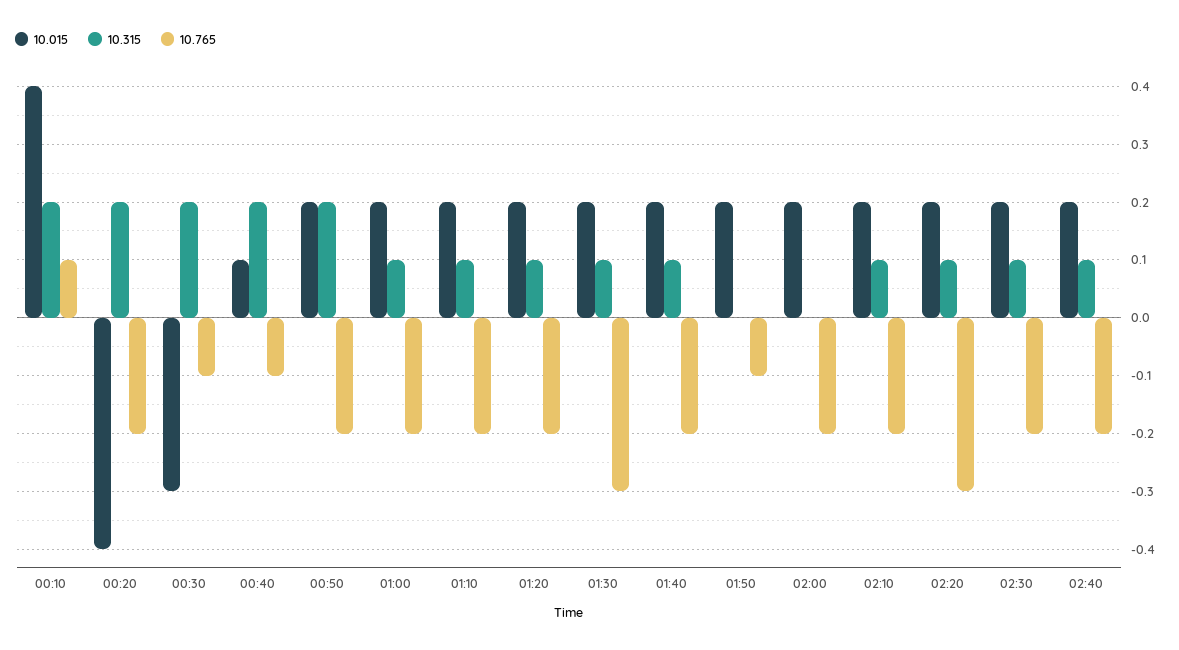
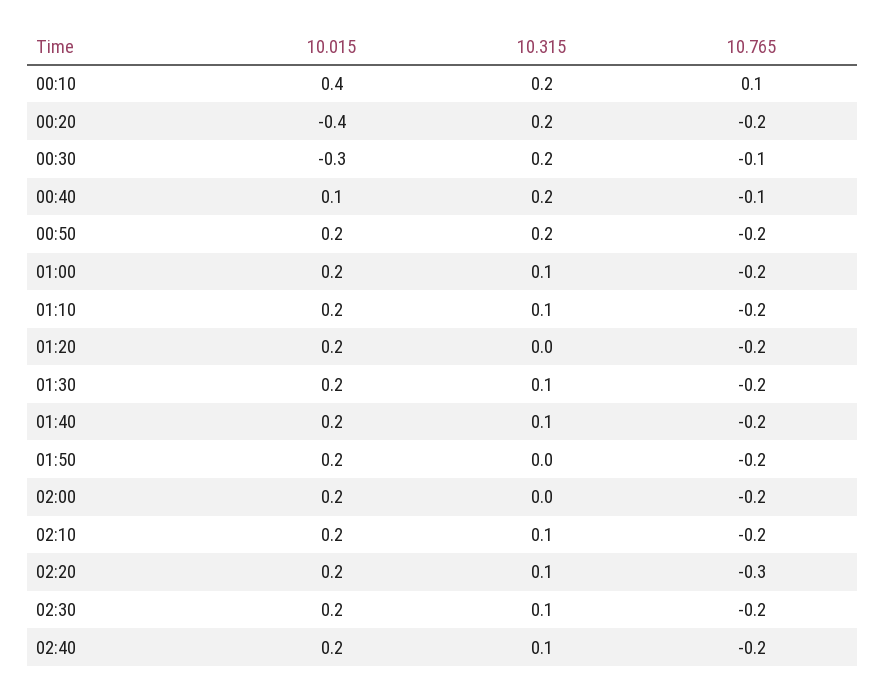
10.315, 01:20: 0.1 -> 0
10.765, 01:30: -0.3 -> -0.2
10.765, 01:50: -0.1 -> -0.2

